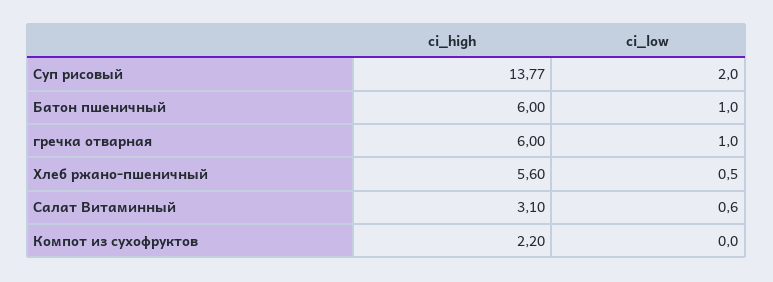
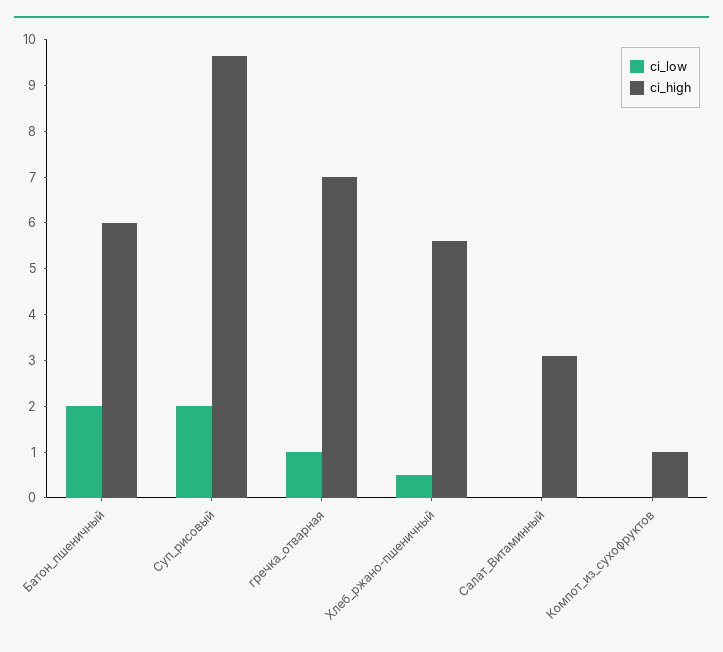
ci_high, Суп рисовый: 13.77 -> 9.6
ci_low, Батон пшеничный: 1 -> 2
ci_high, гречка отварная: 6 -> 7
ci_low, Салат Витаминный: 0.6 -> 0
ci_high, Компот из сухофруктов: 2.2 -> 1

